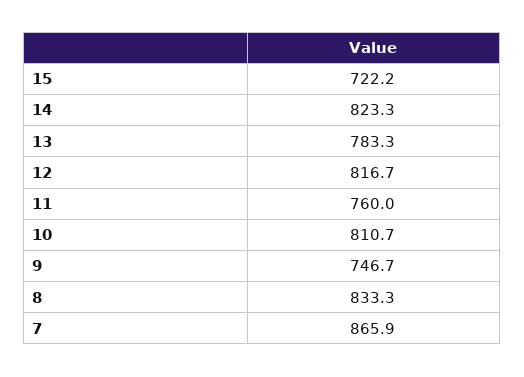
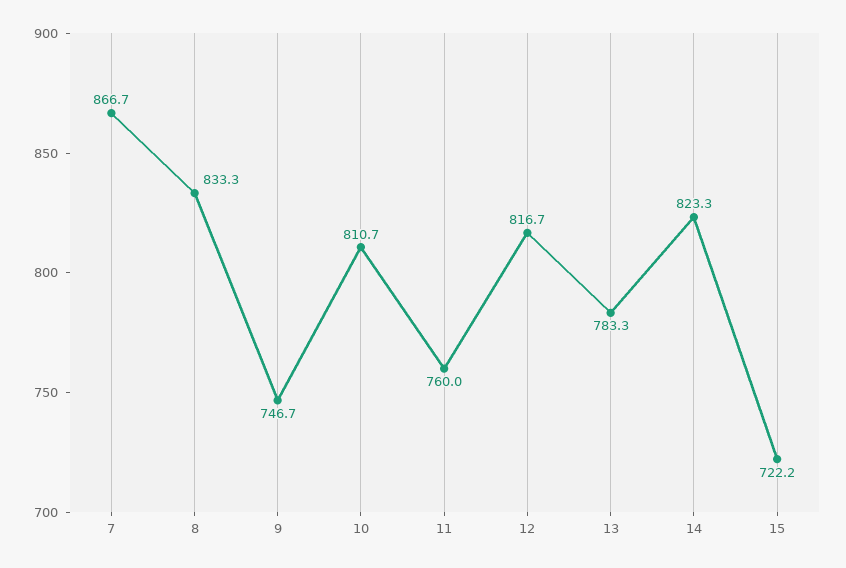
7: 865.9 -> 866.7

